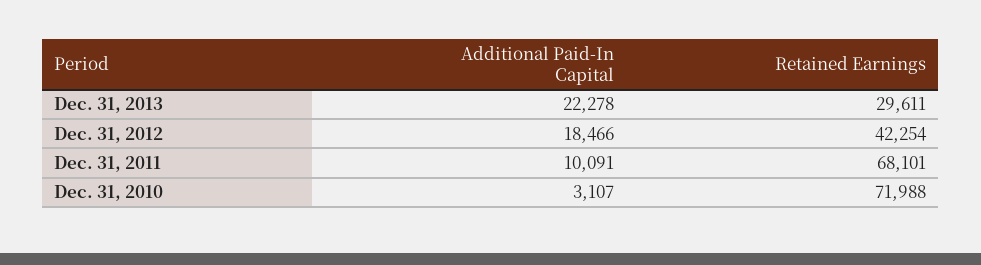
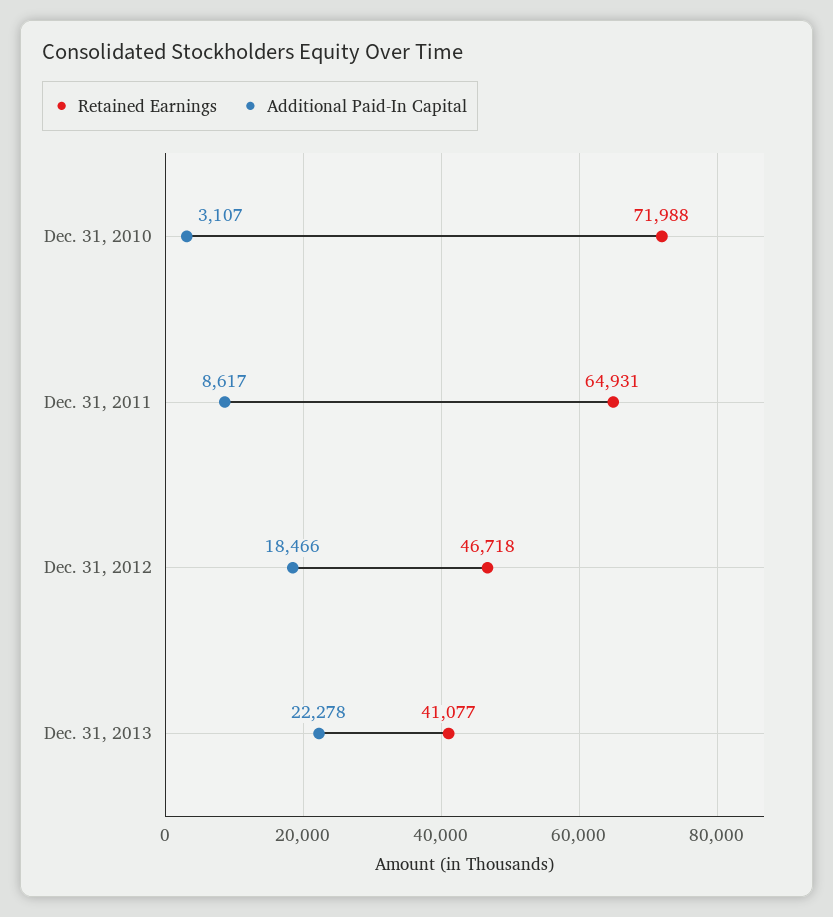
Retained Earnings, Dec. 31, 2013: 29611 -> 41077
Retained Earnings, Dec. 31, 2012: 42254 -> 46718
Additional Paid-In Capital, Dec. 31, 2011: 10091 -> 8617
Retained Earnings, Dec. 31, 2011: 68101 -> 64931

